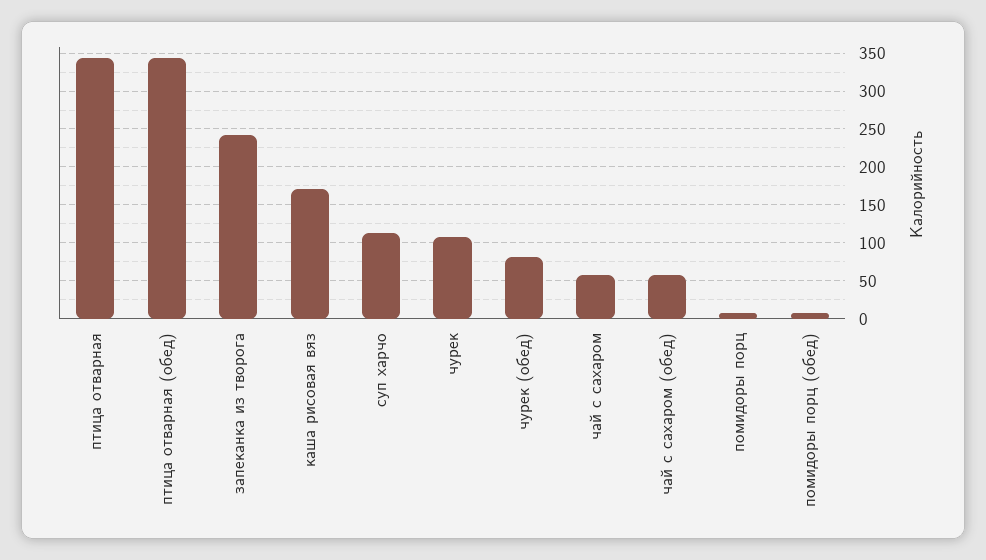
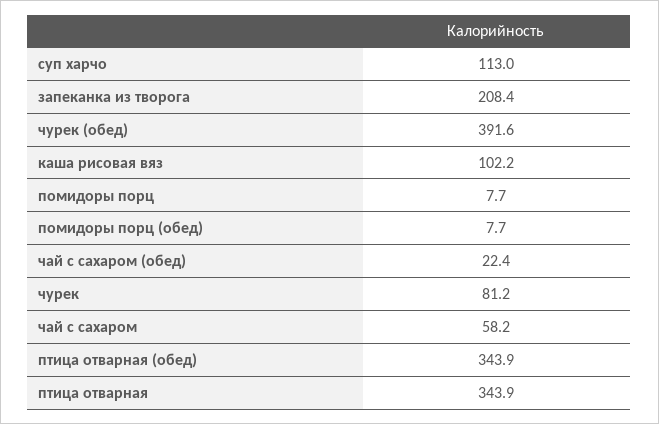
запеканка из творога: 240 -> 208.4
каша рисовая вяз: 170 -> 102.2
чурек: 110 -> 81.2
чурек (обед): 80 -> 391.6
чай с сахаром (обед): 60 -> 22.4

